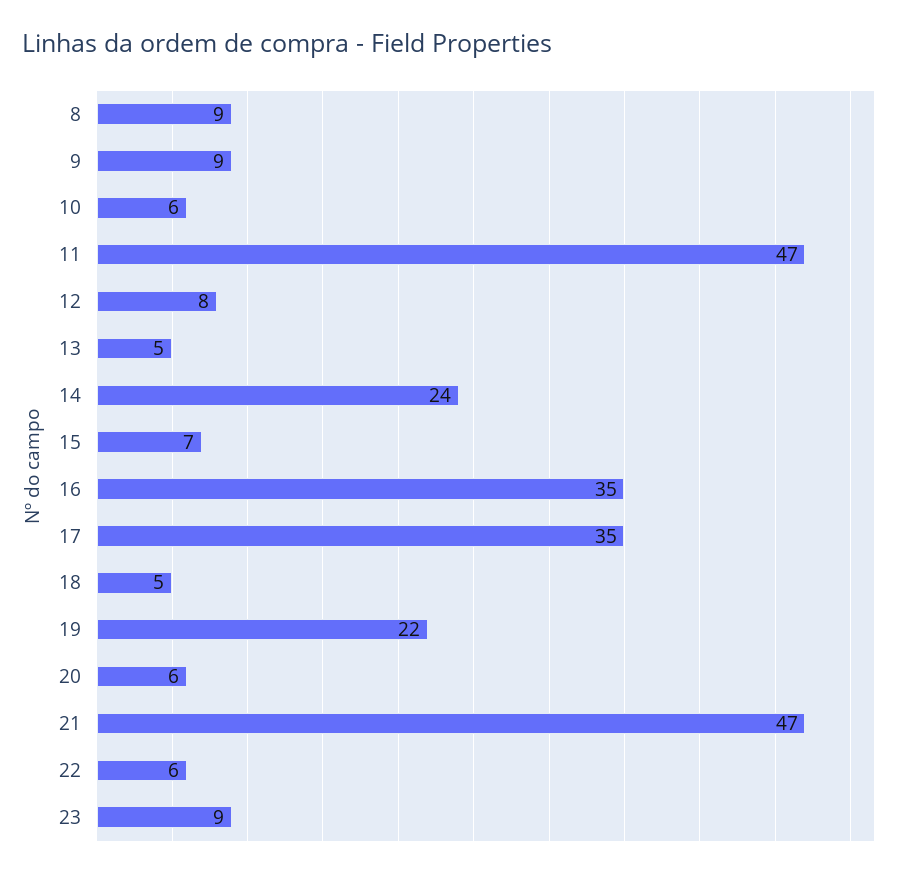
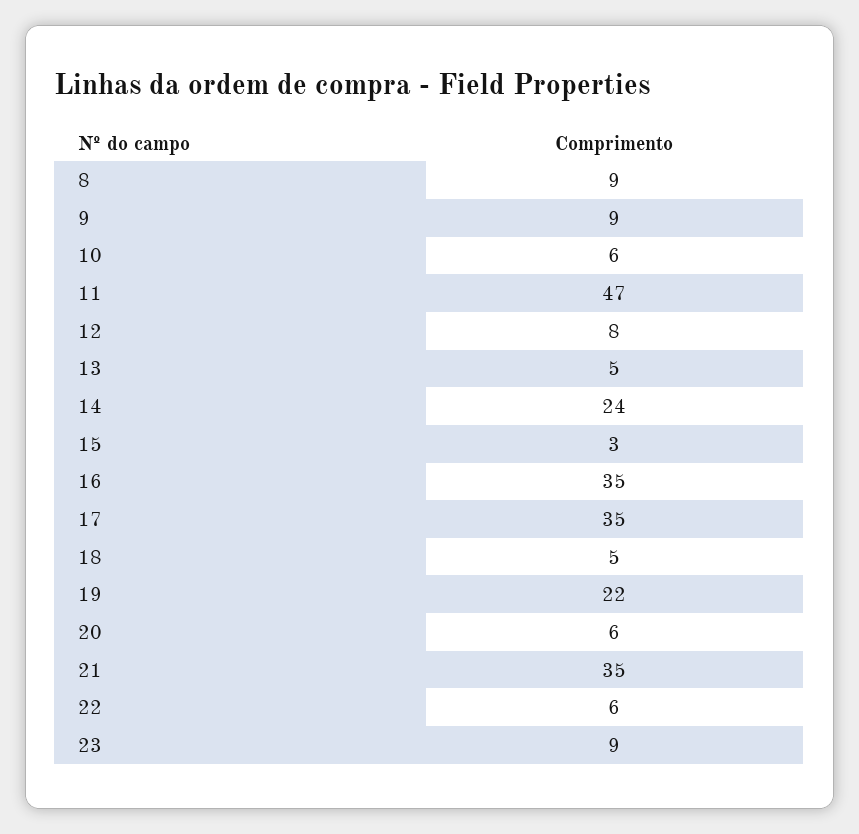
15: 7 -> 3
21: 47 -> 35

